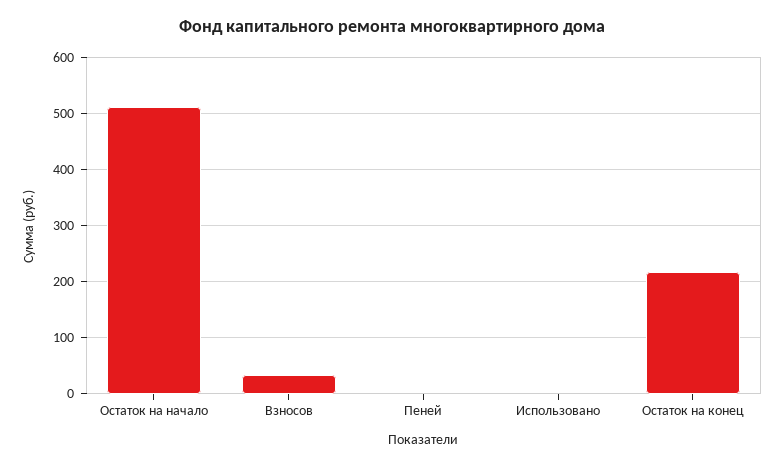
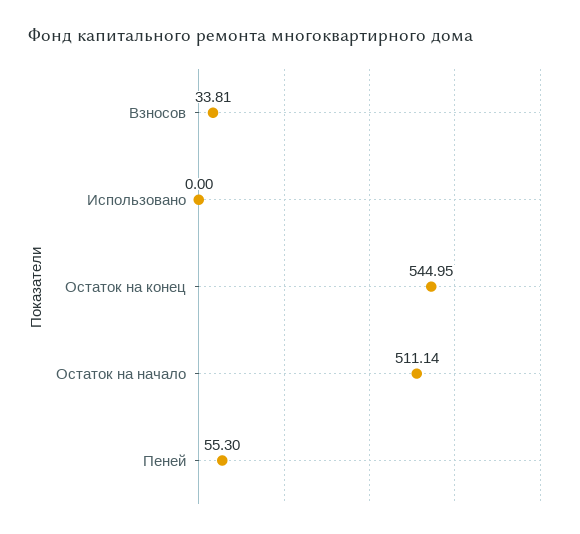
Пеней: 0 -> 55.3
Остаток на конец: 220 -> 544.95

